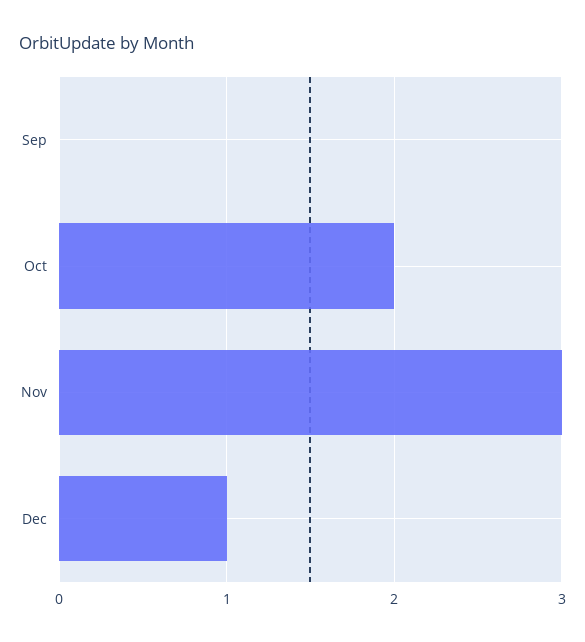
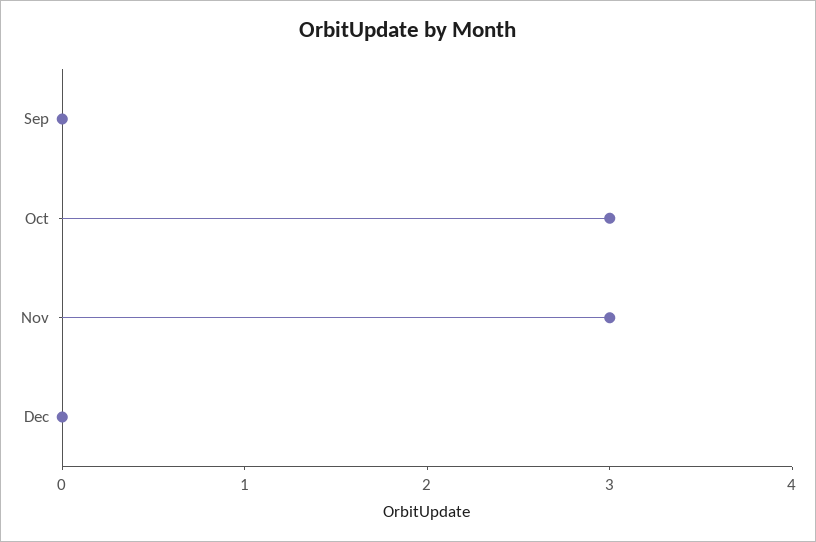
Oct: 2 -> 3
Dec: 1 -> 0

